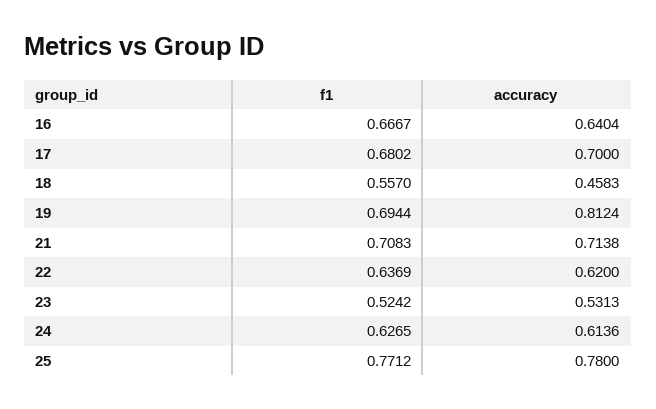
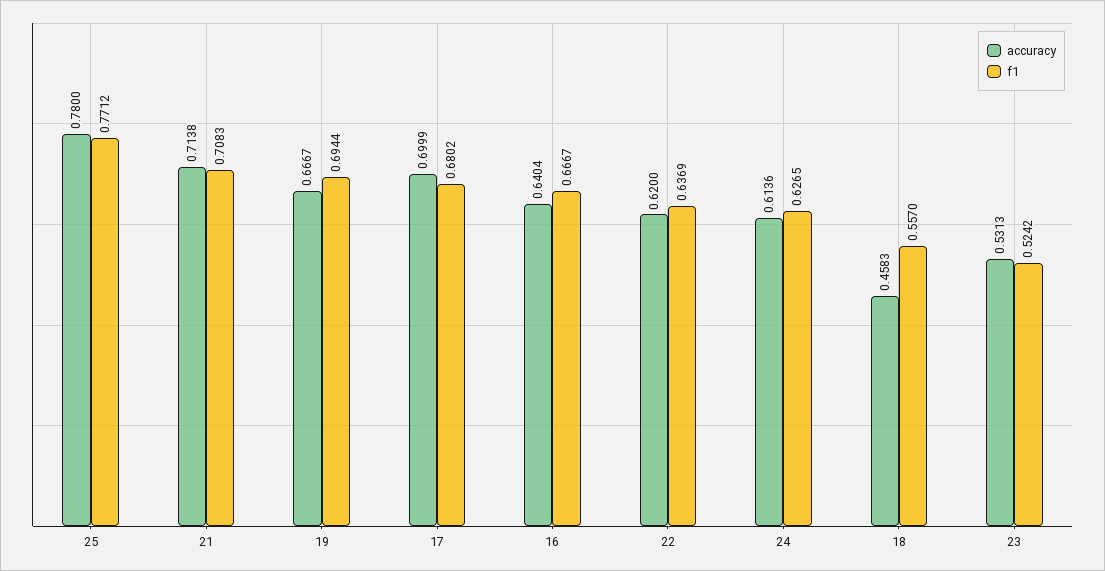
accuracy, 17: 0.7 -> 0.6999
accuracy, 19: 0.8124 -> 0.6667

